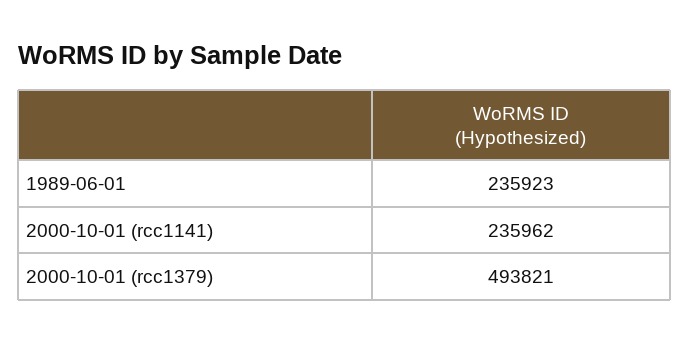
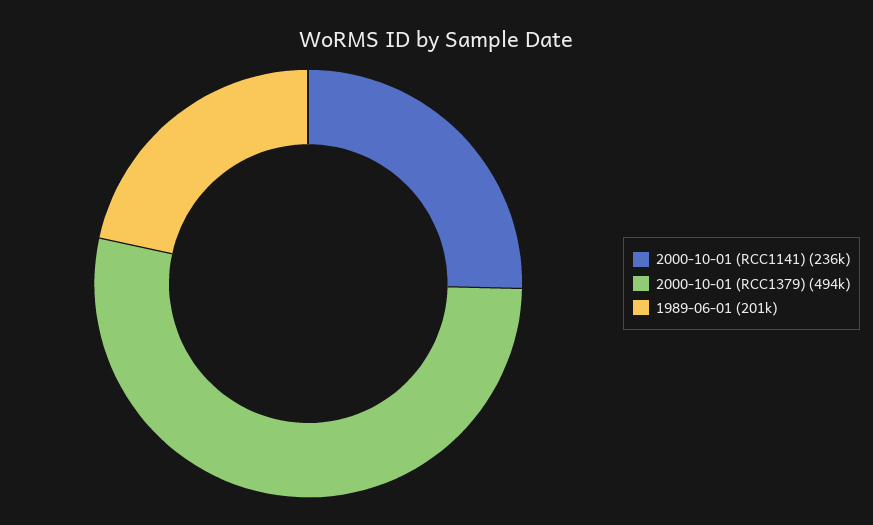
1989-06-01: 235923 -> 201000

